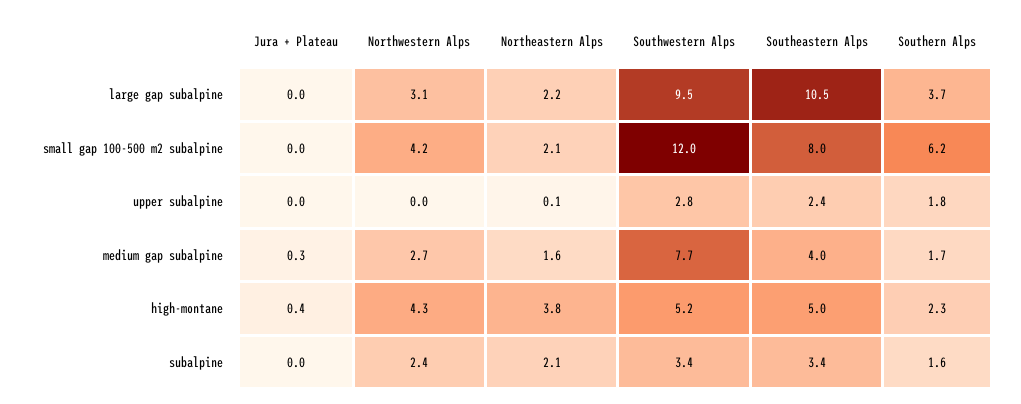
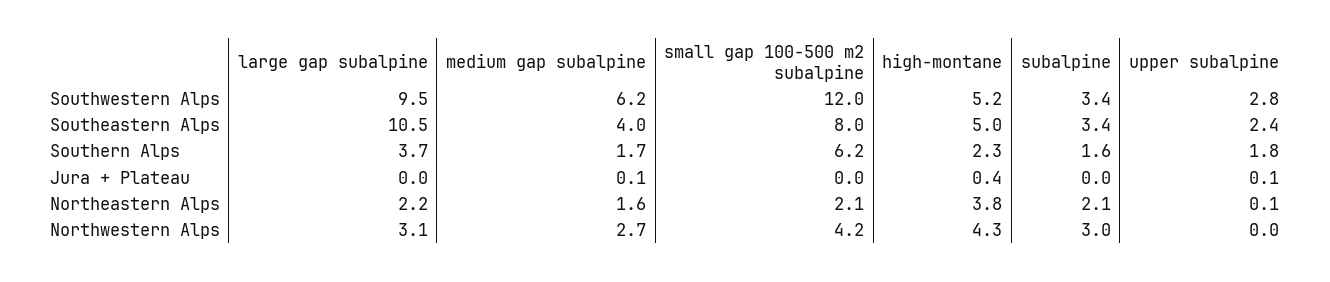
Jura + Plateau, upper subalpine: 0 -> 0.1
Jura + Plateau, medium gap subalpine: 0.3 -> 0.1
Southwestern Alps, medium gap subalpine: 7.7 -> 6.2
Northwestern Alps, subalpine: 2.4 -> 3

